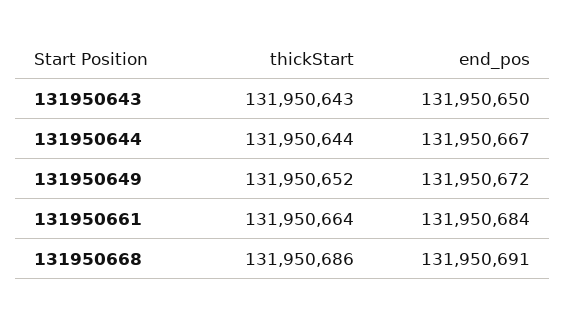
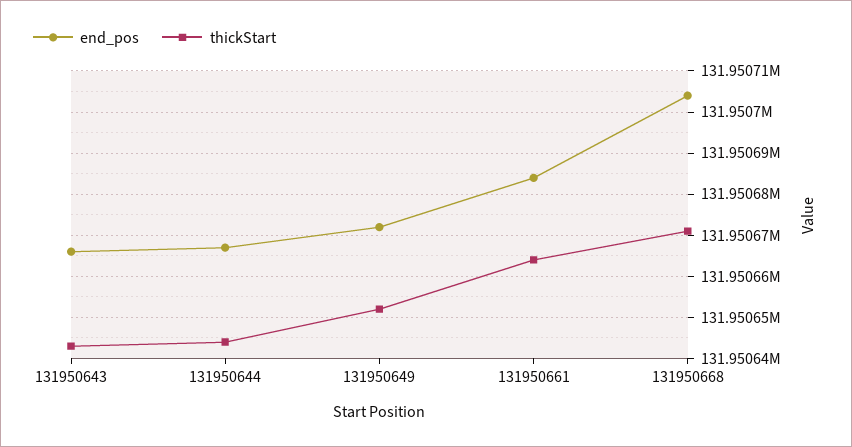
end_pos, 131950643: 131950650 -> 131950665
thickStart, 131950668: 131950686 -> 131950670
end_pos, 131950668: 131950691 -> 131950705

